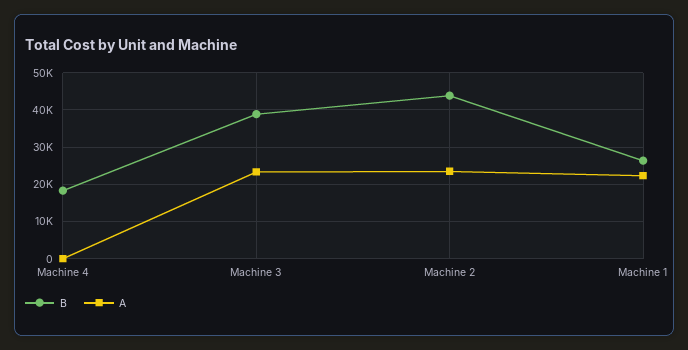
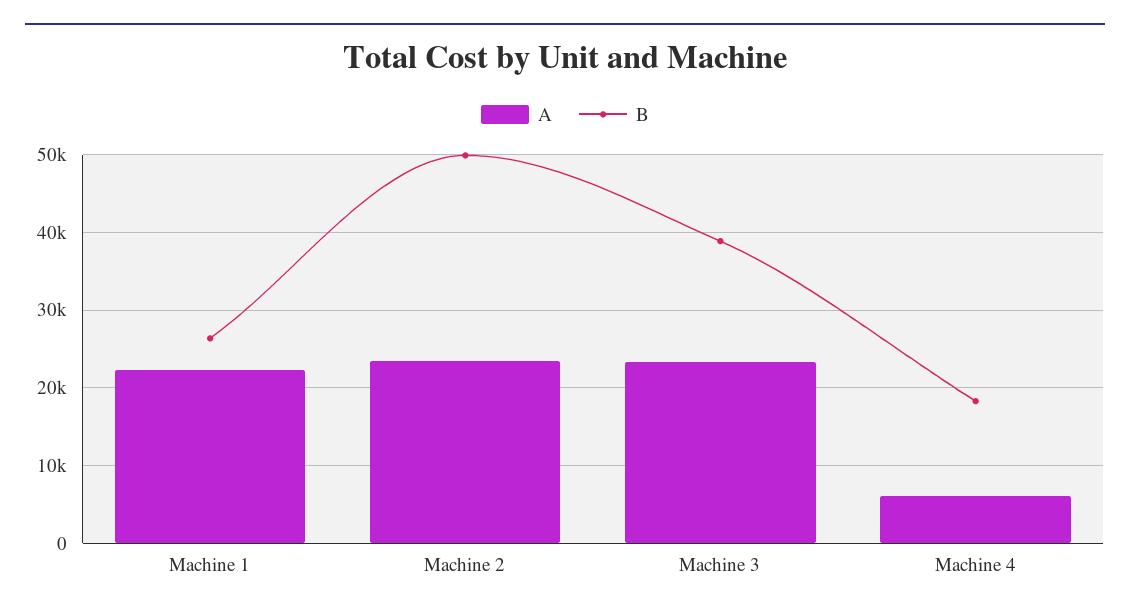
A, Machine 4: 0 -> 6000
B, Machine 2: 44000 -> 50000

